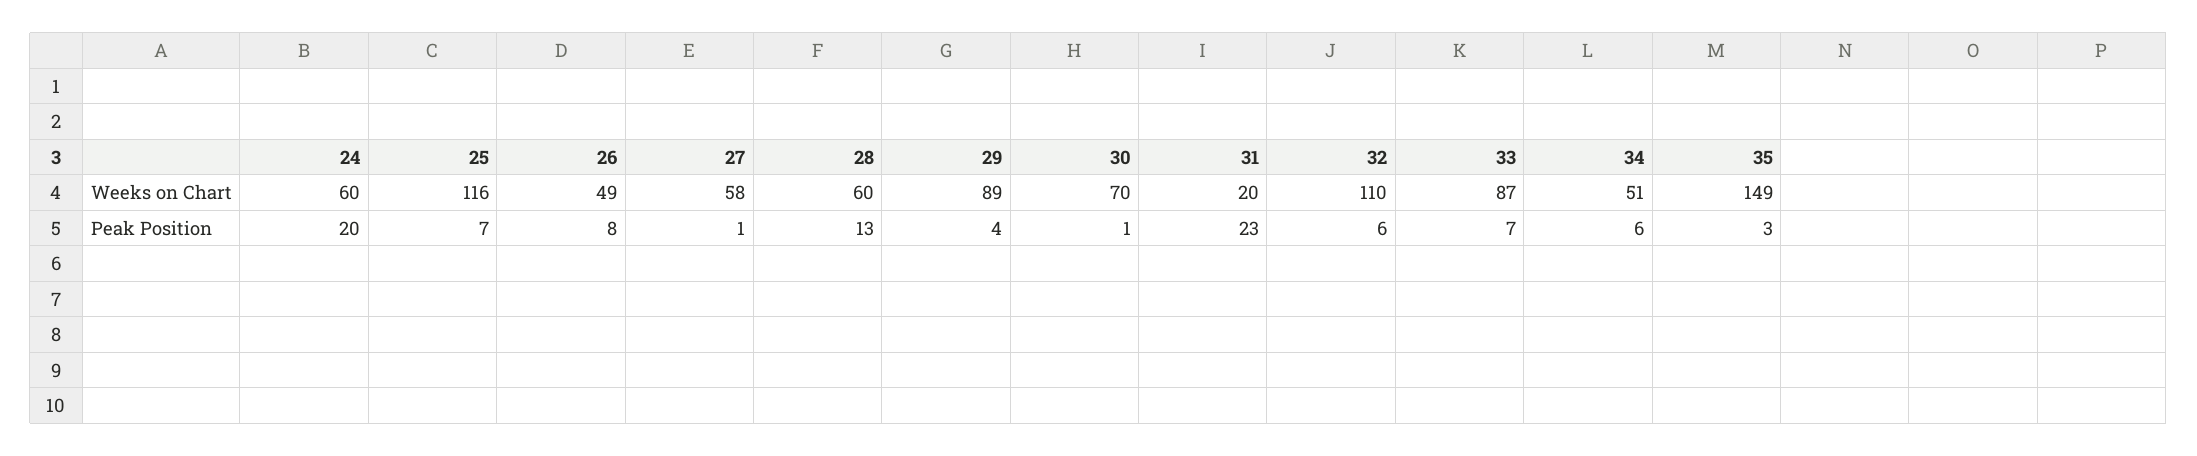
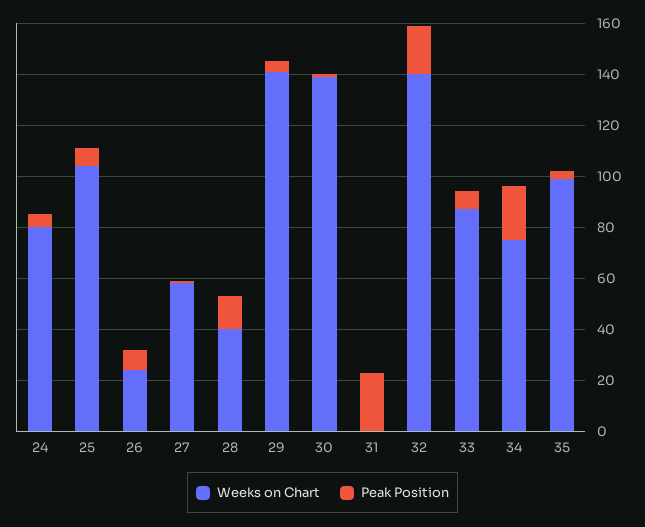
Weeks on Chart, 24: 60 -> 80
Weeks on Chart, 25: 116 -> 105
Weeks on Chart, 26: 49 -> 25
Weeks on Chart, 28: 60 -> 40
Weeks on Chart, 29: 89 -> 140
Weeks on Chart, 30: 70 -> 140
Weeks on Chart, 31: 20 -> 0
Weeks on Chart, 32: 110 -> 140
Weeks on Chart, 34: 51 -> 75
Weeks on Chart, 35: 149 -> 100
Peak Position, 24: 20 -> 5
Peak Position, 32: 6 -> 20
Peak Position, 34: 6 -> 20

